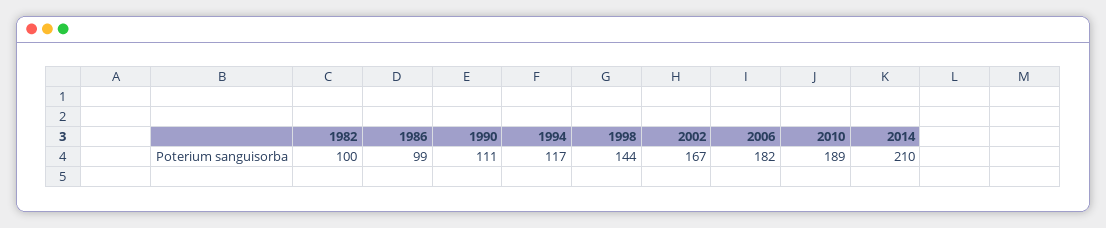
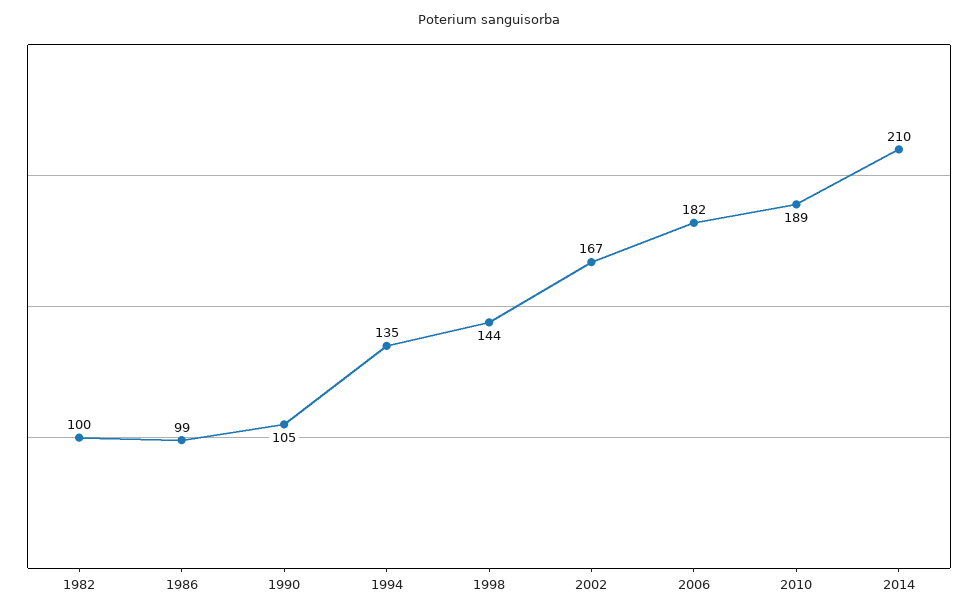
1990: 111 -> 105
1994: 117 -> 135

